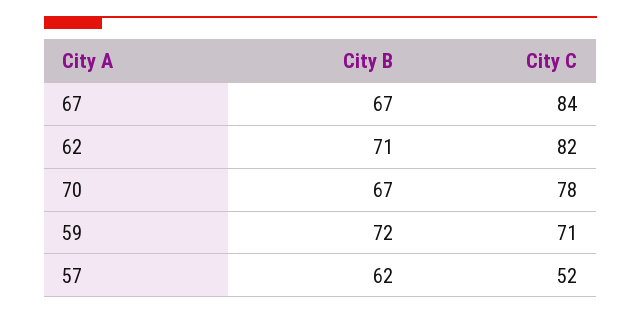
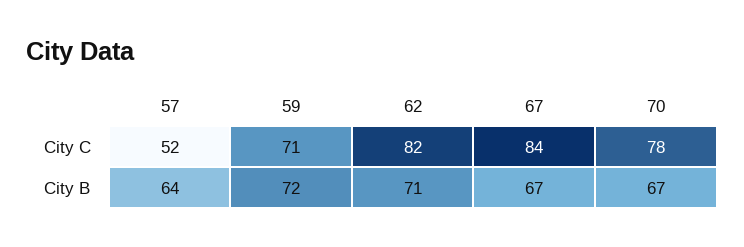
City B, 57: 62 -> 64

